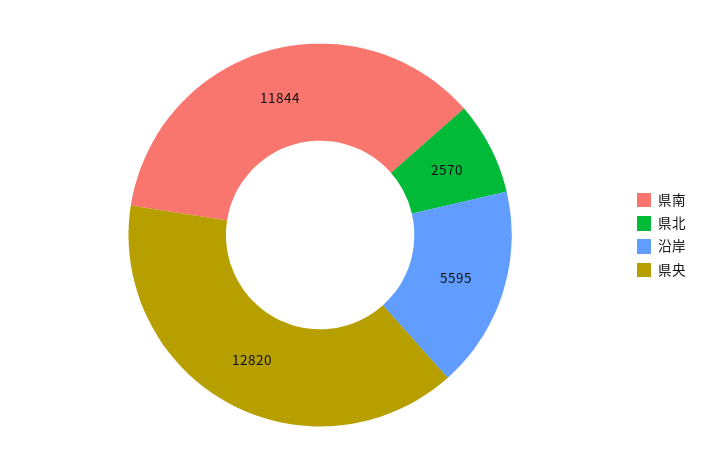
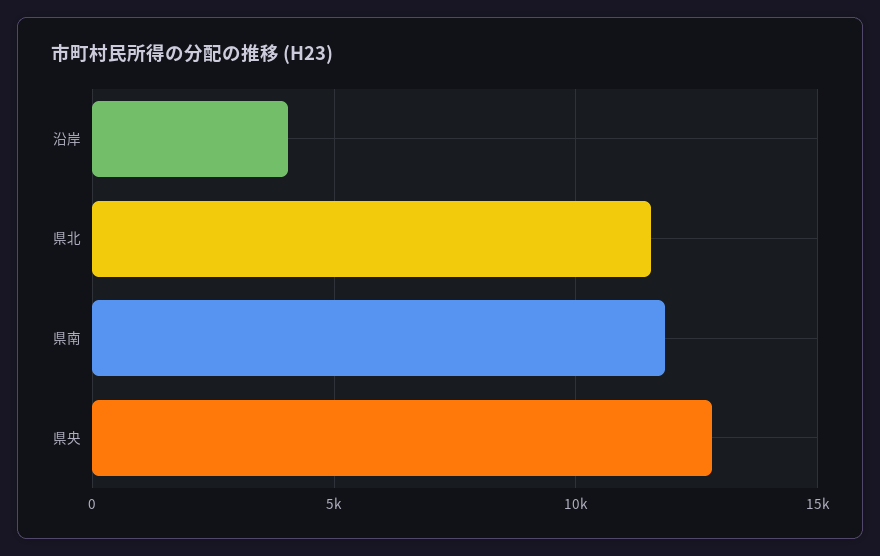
県北: 2570 -> 11500
沿岸: 5595 -> 4000

